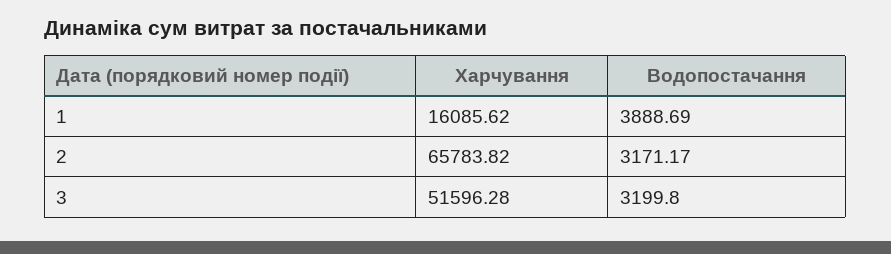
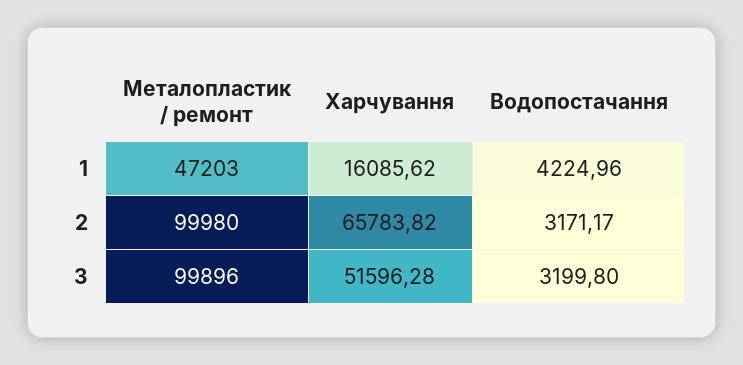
Водопостачання, 1: 3888.69 -> 4224.96
Металопластик / ремонт, 1: none -> 47203
Металопластик / ремонт, 2: none -> 99980
Металопластик / ремонт, 3: none -> 99896

